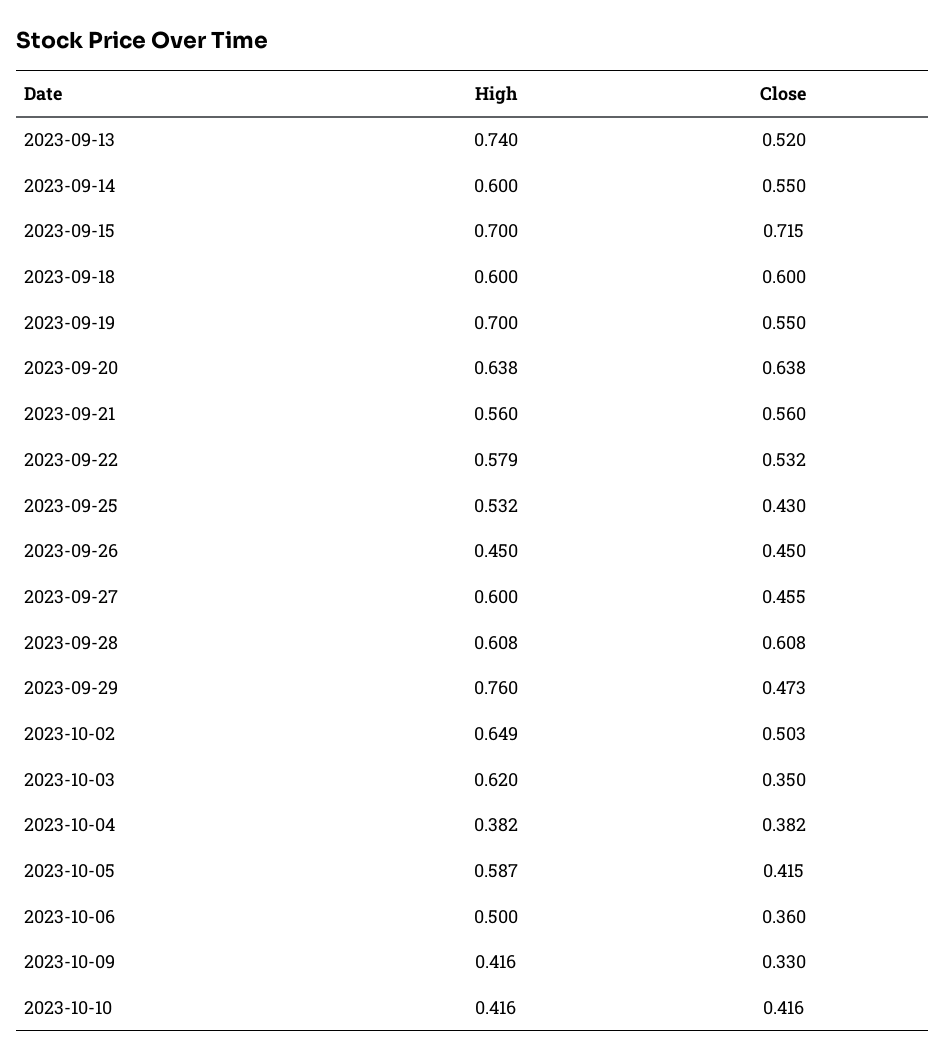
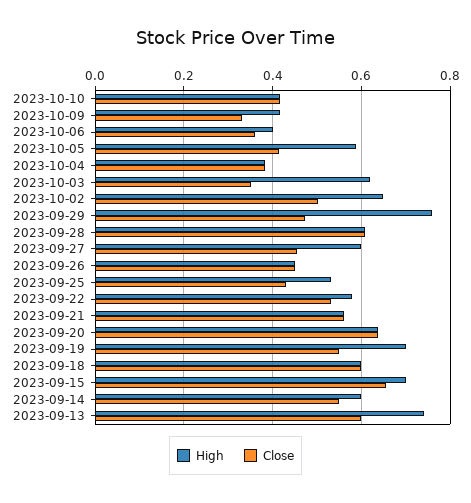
Close, 2023-09-13: 0.52 -> 0.6
Close, 2023-09-15: 0.715 -> 0.66
High, 2023-10-06: 0.5 -> 0.4

